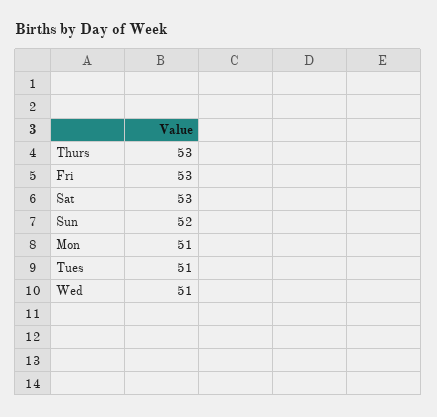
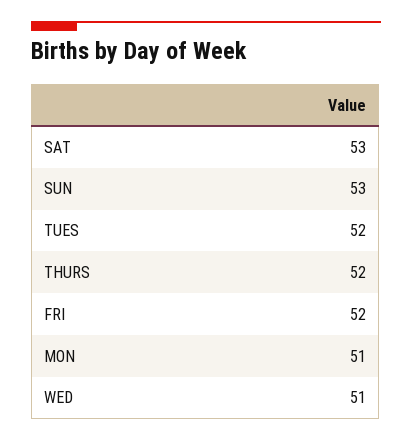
Thurs: 53 -> 52
Fri: 53 -> 52
Sun: 52 -> 53
Tues: 51 -> 52

